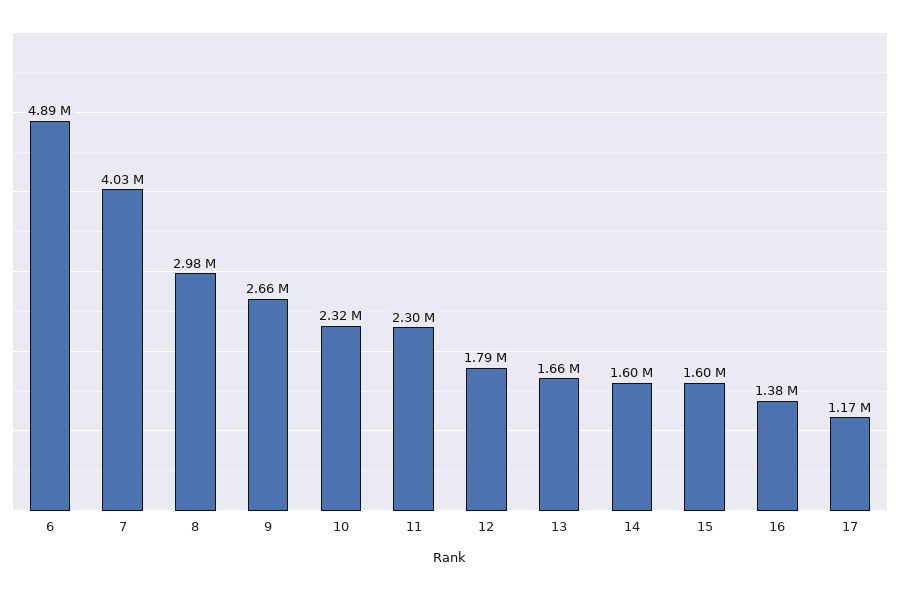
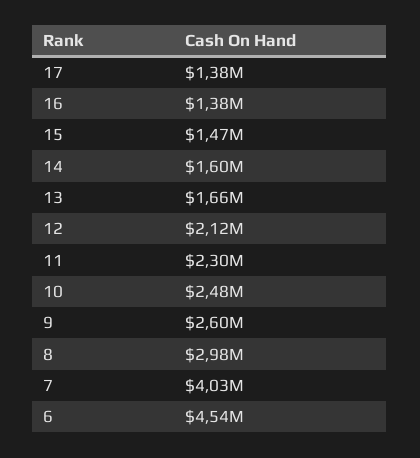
6: 4890000 -> 4540000
9: 2660000 -> 2600000
10: 2320000 -> 2480000
12: 1790000 -> 2120000
15: 1600000 -> 1470000
17: 1170000 -> 1380000

